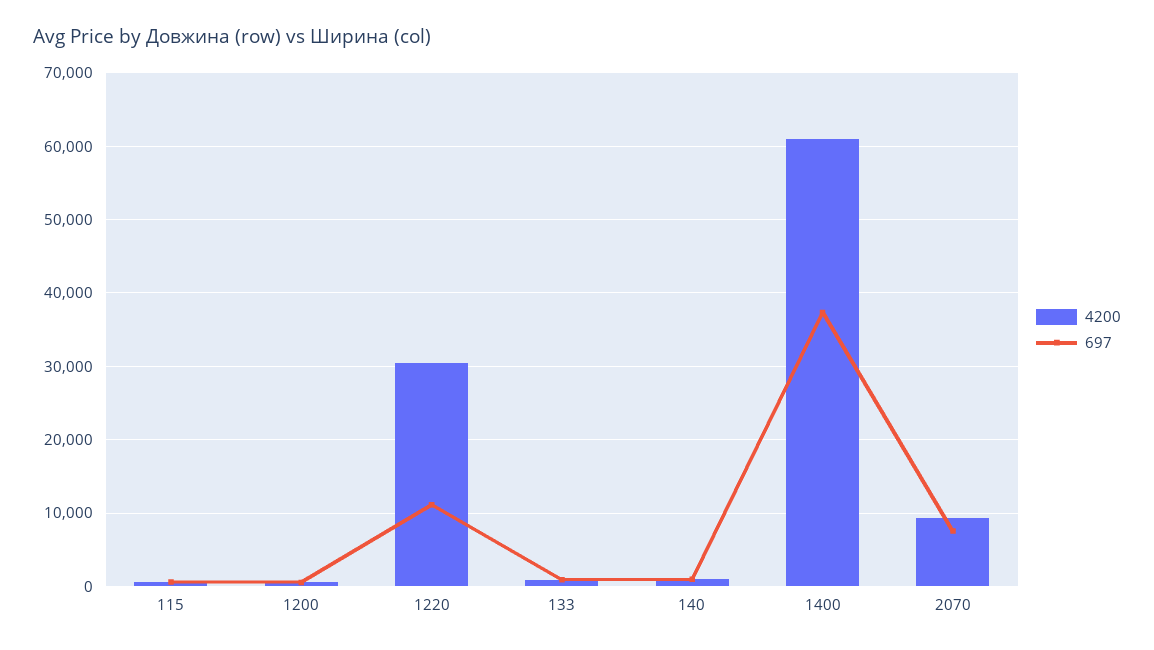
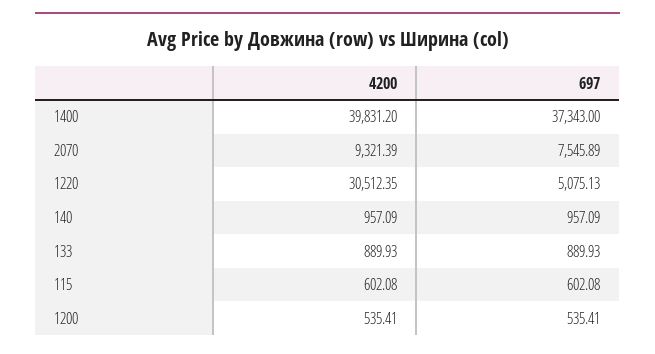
697, 1220: 11000 -> 5075.13
4200, 1400: 61000 -> 39831.2

